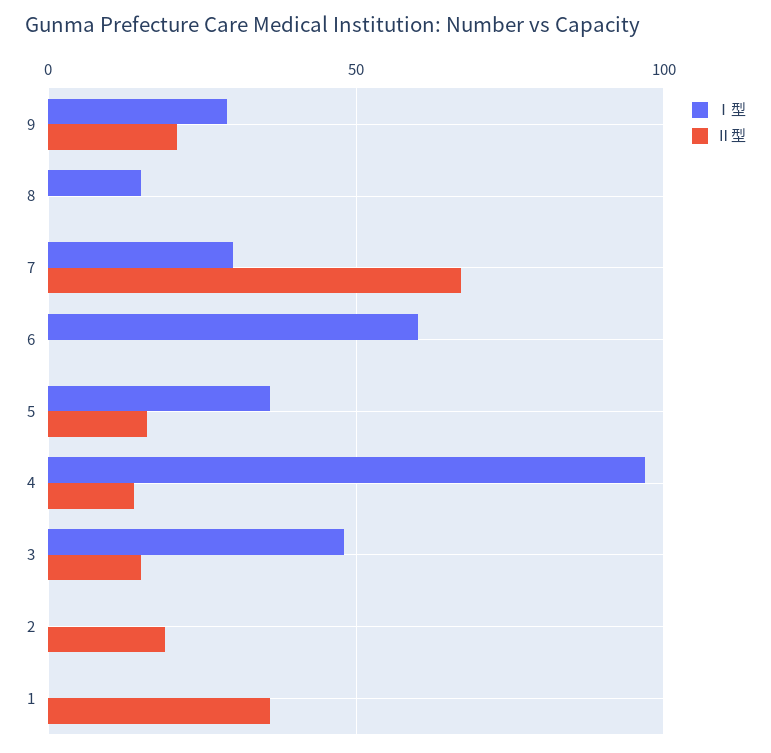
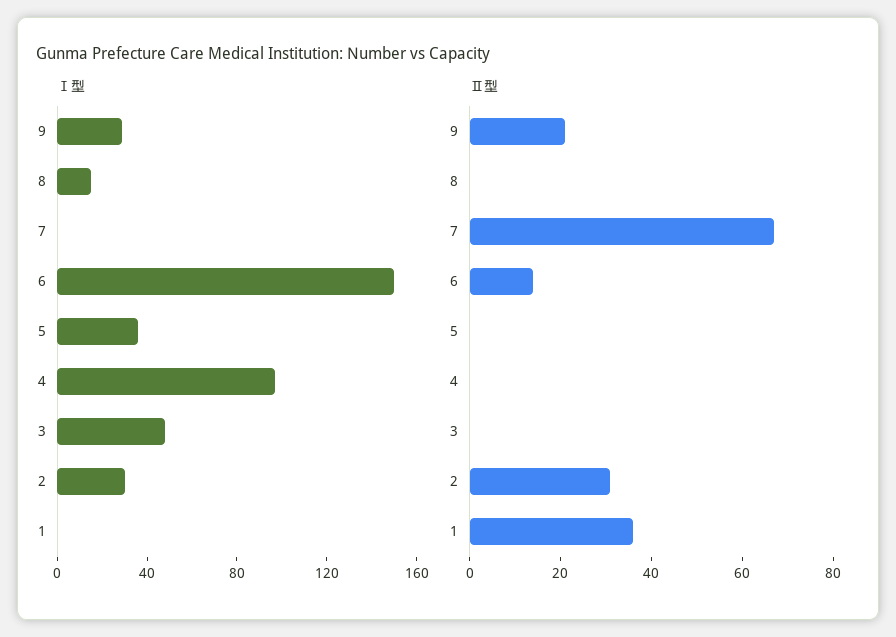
Ⅰ型, 7: 30 -> 0
Ⅰ型, 6: 60 -> 150
Ⅱ型, 6: 0 -> 15
Ⅱ型, 5: 15 -> 0
Ⅱ型, 4: 15 -> 0
Ⅱ型, 3: 15 -> 0
Ⅰ型, 2: 0 -> 30
Ⅱ型, 2: 20 -> 30

